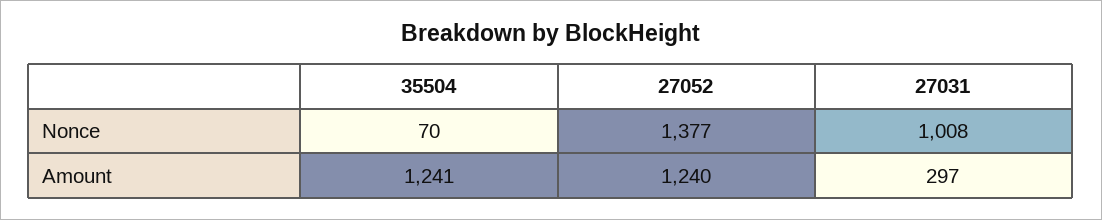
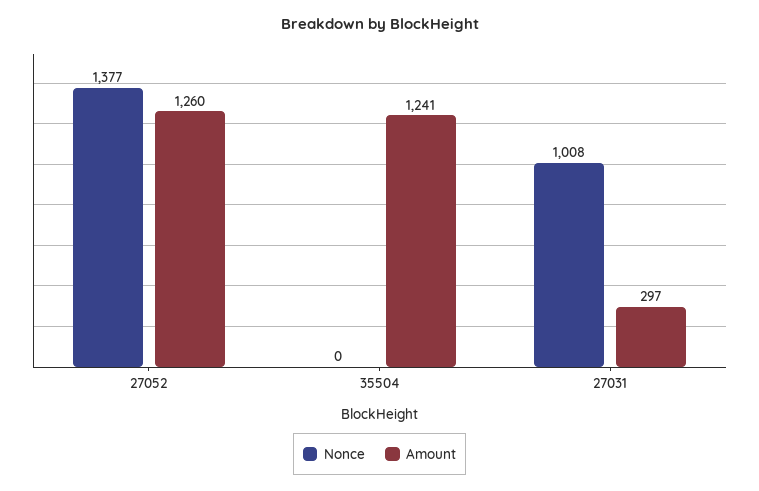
Nonce, 35504: 70 -> 0
Amount, 27052: 1240 -> 1260

